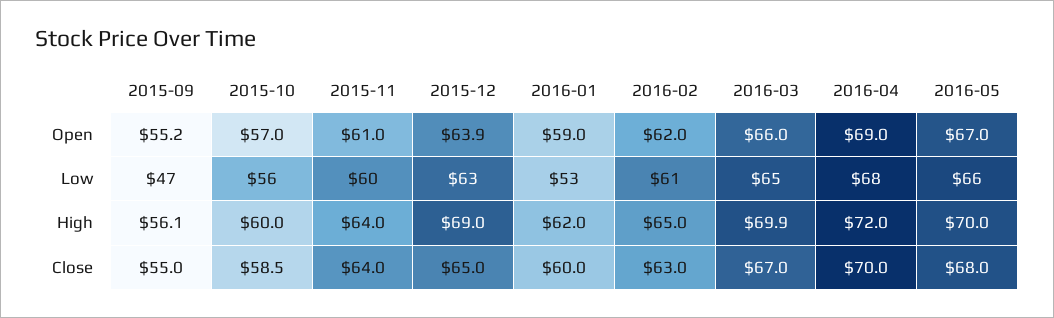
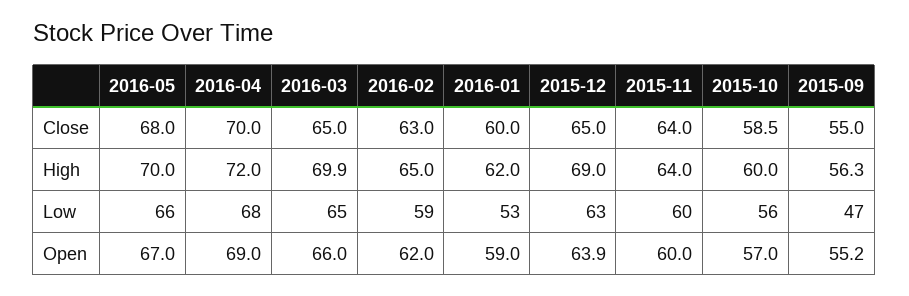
2015-11, Open: 61 -> 60
2016-02, Low: 61 -> 59
2015-09, High: 56.1 -> 56.3
2016-03, Close: 67 -> 65

